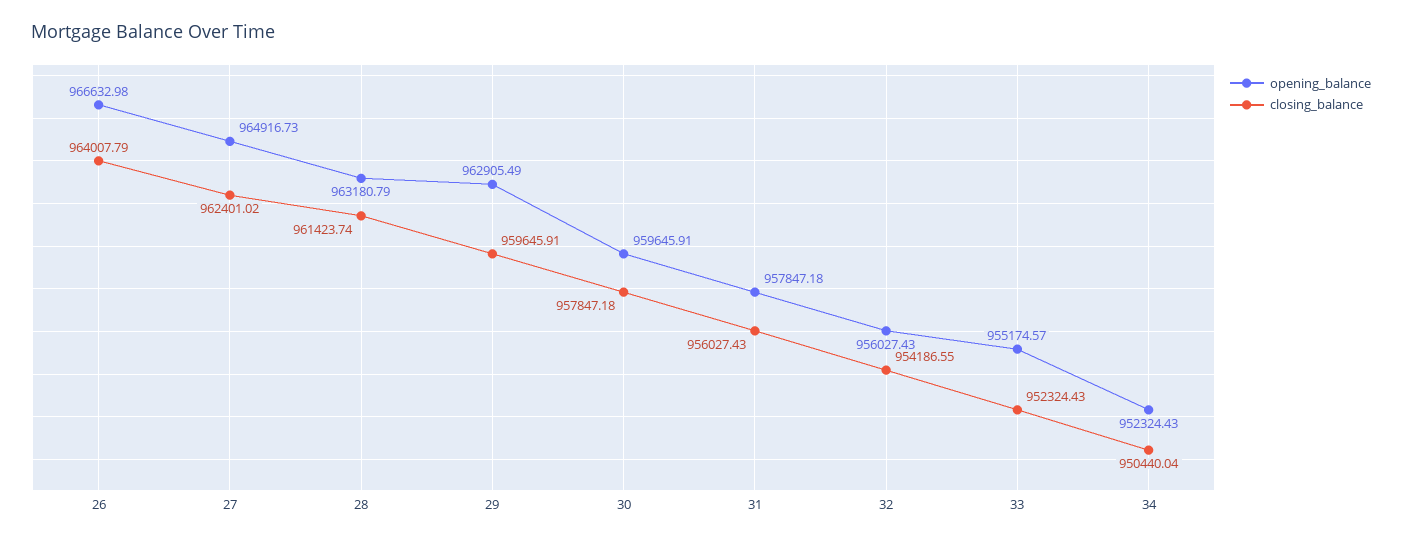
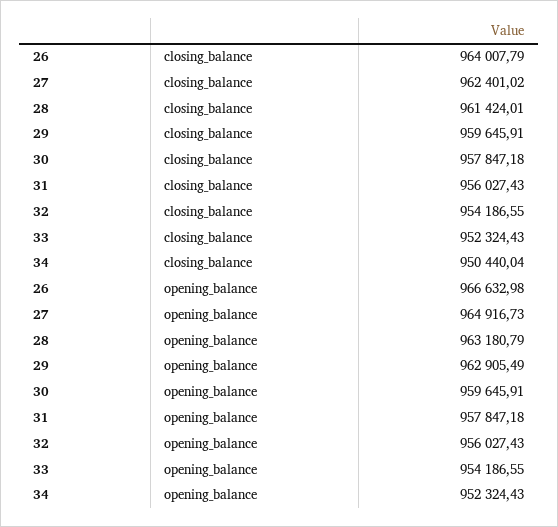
closing_balance, 28: 961423.74 -> 961424.01
opening_balance, 33: 955174.57 -> 954186.55

